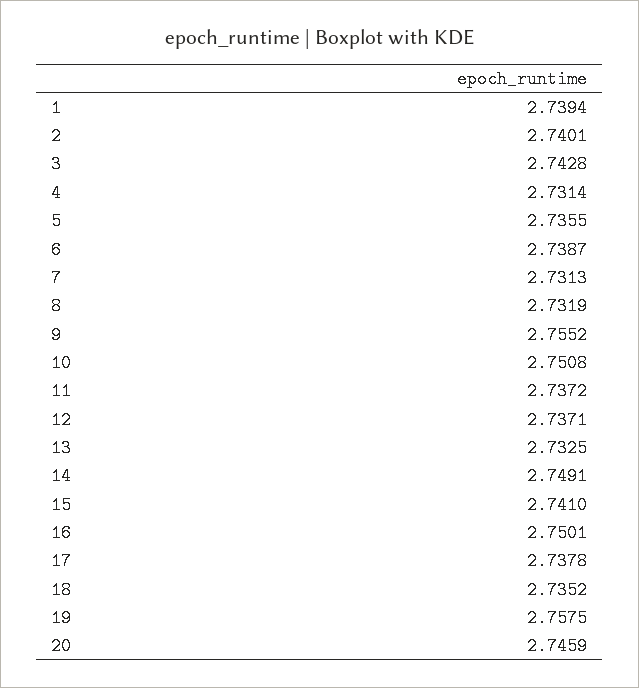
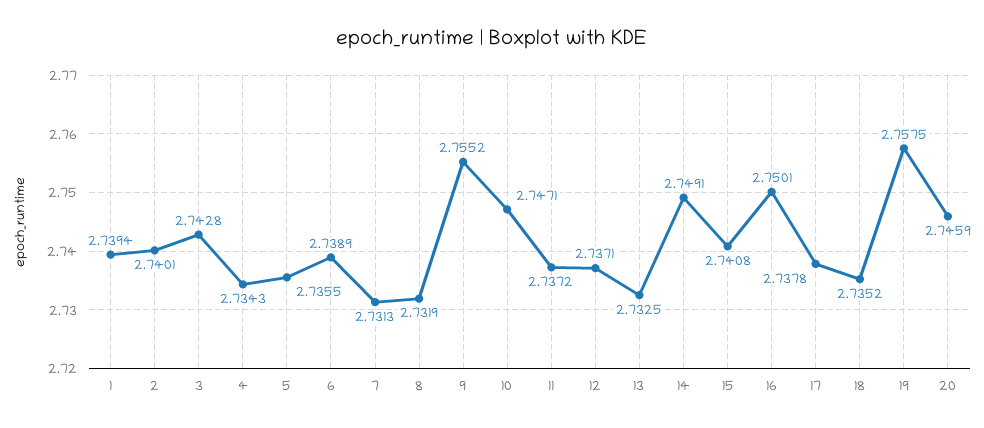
4: 2.7314 -> 2.7343
6: 2.7387 -> 2.7389
10: 2.7508 -> 2.7471
15: 2.741 -> 2.7408

